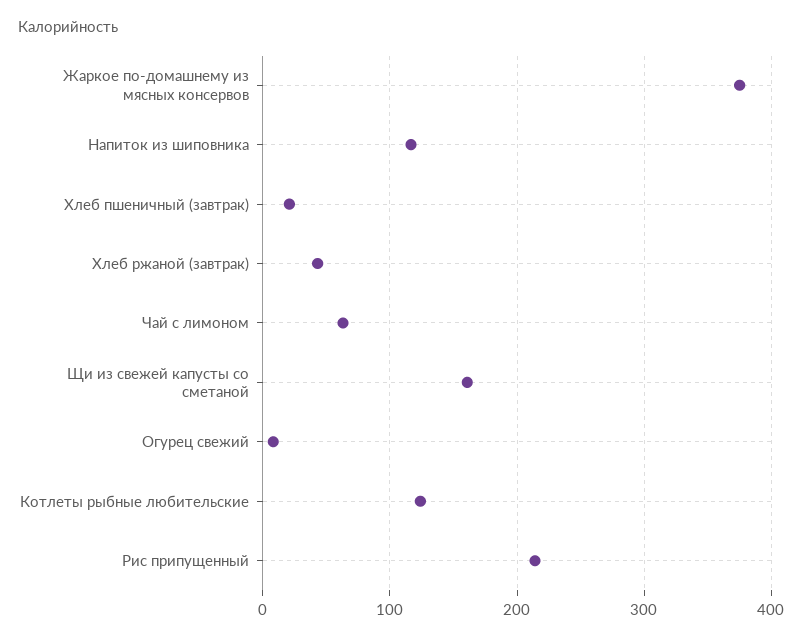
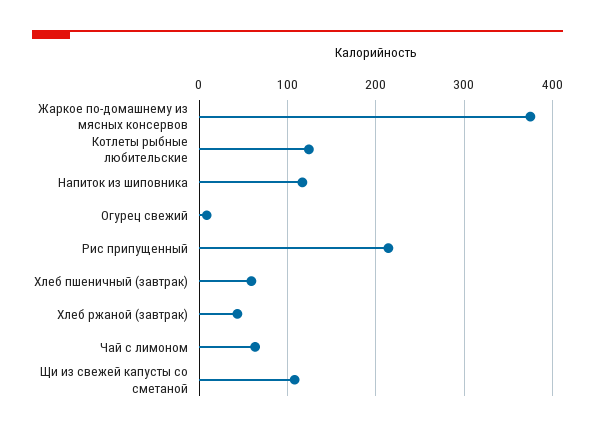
Хлеб пшеничный (завтрак): 20 -> 60
Щи из свежей капусты со сметаной: 160 -> 110

